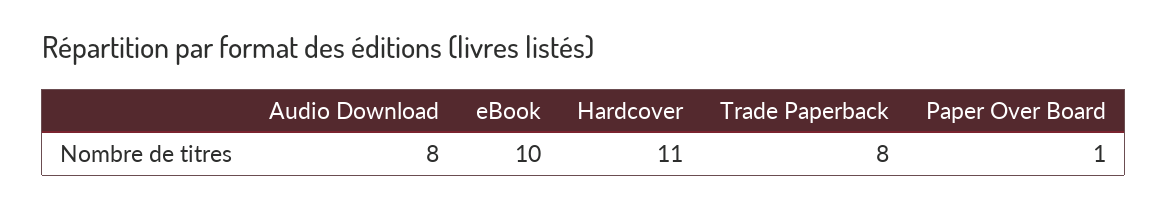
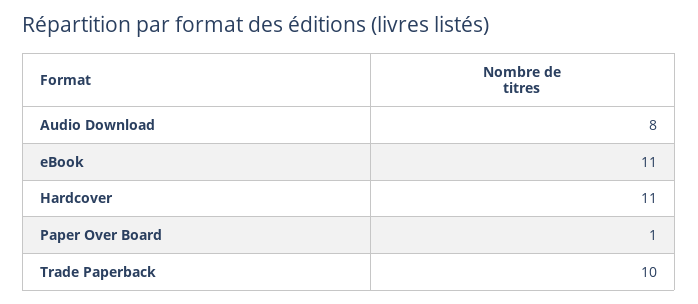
eBook: 10 -> 11
Trade Paperback: 8 -> 10

